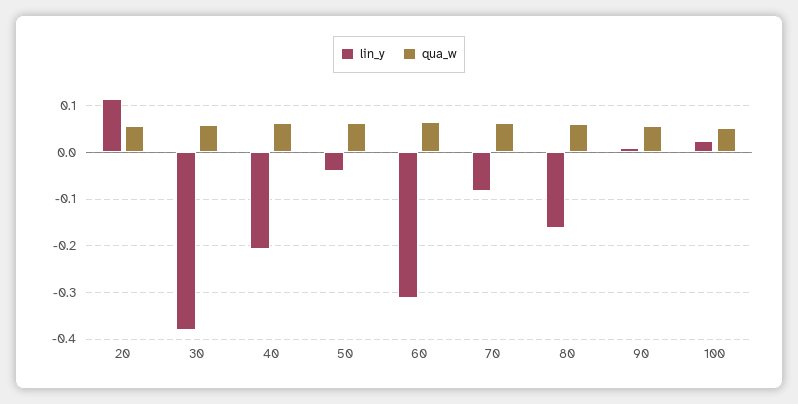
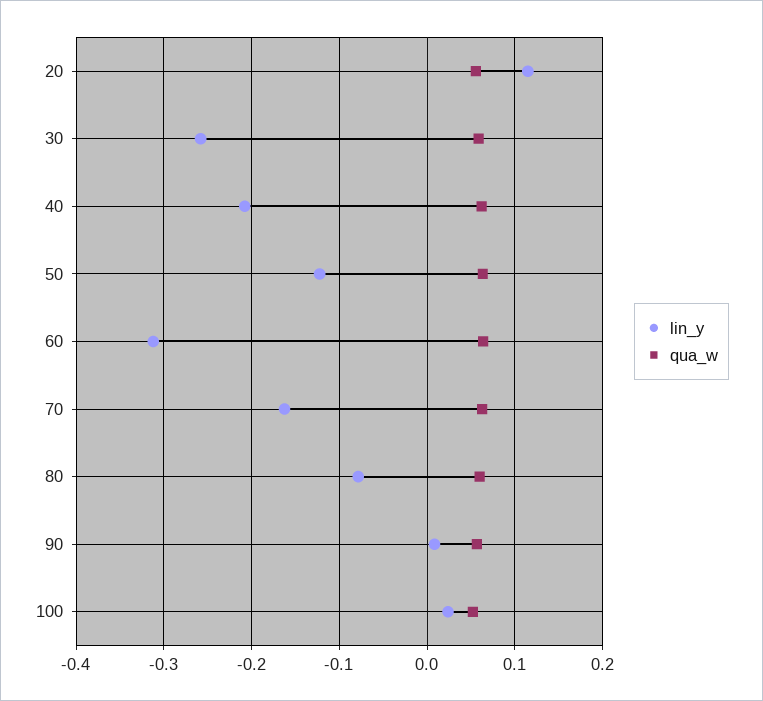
lin_y, 30: -0.38 -> -0.26
lin_y, 50: -0.04 -> -0.12
lin_y, 70: -0.08 -> -0.16
lin_y, 80: -0.16 -> -0.08

